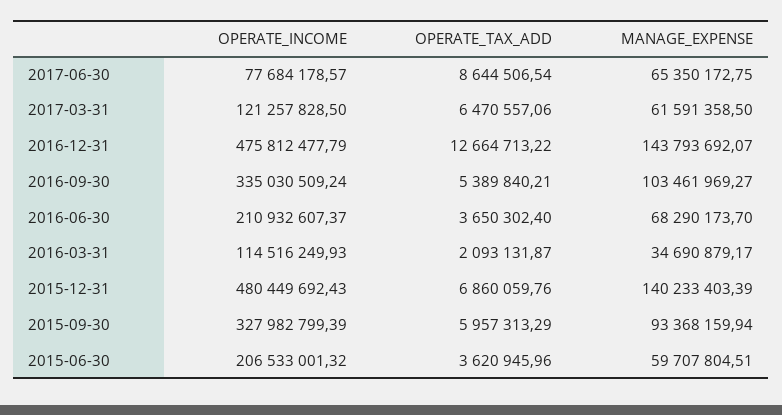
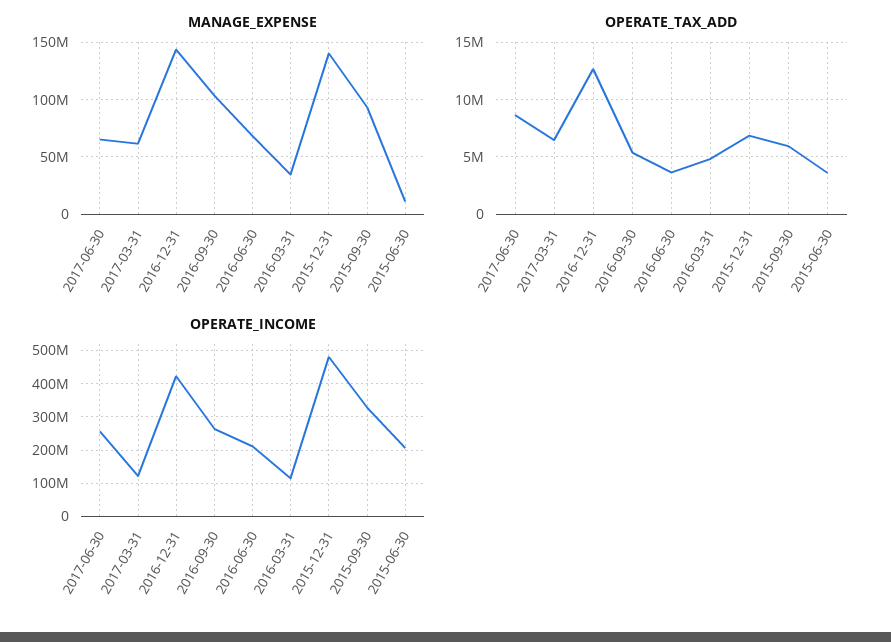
OPERATE_INCOME, 2017-06-30: 77684178.57 -> 260000000
OPERATE_INCOME, 2016-12-31: 475812477.79 -> 420000000
OPERATE_INCOME, 2016-09-30: 335030509.24 -> 260000000
OPERATE_TAX_ADD, 2016-03-31: 2093131.87 -> 5000000
MANAGE_EXPENSE, 2015-06-30: 59707804.51 -> 10000000

